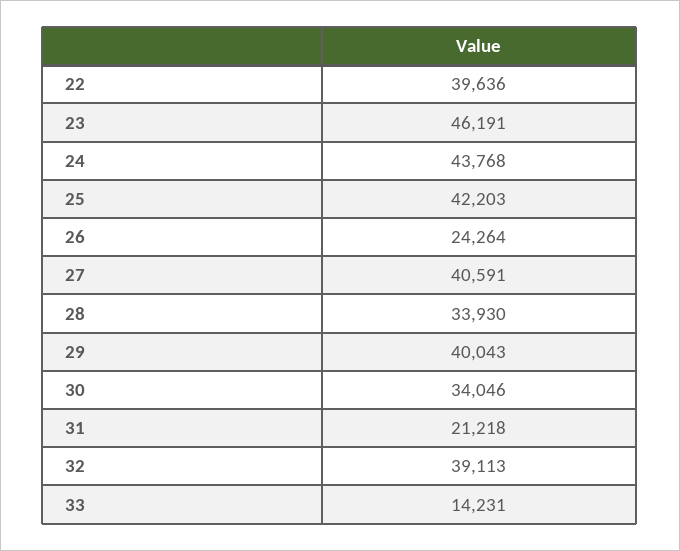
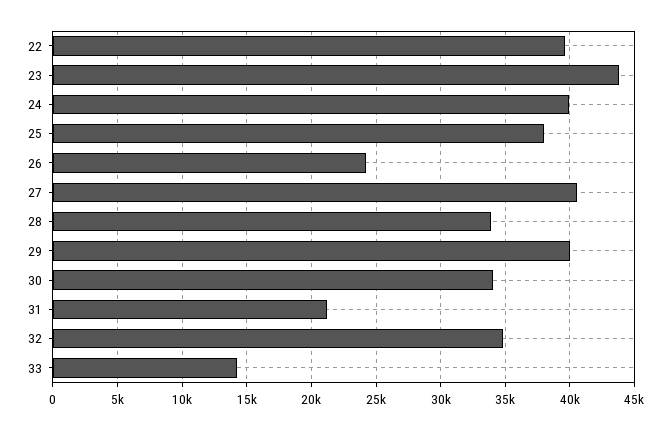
23: 46191 -> 44000
24: 43768 -> 40000
25: 42203 -> 38000
32: 39113 -> 35000

